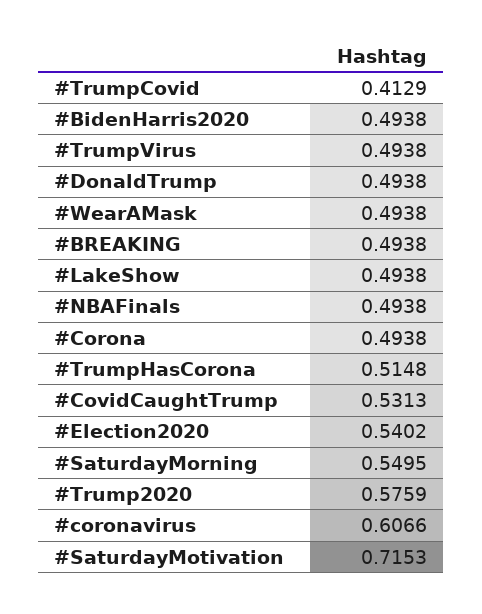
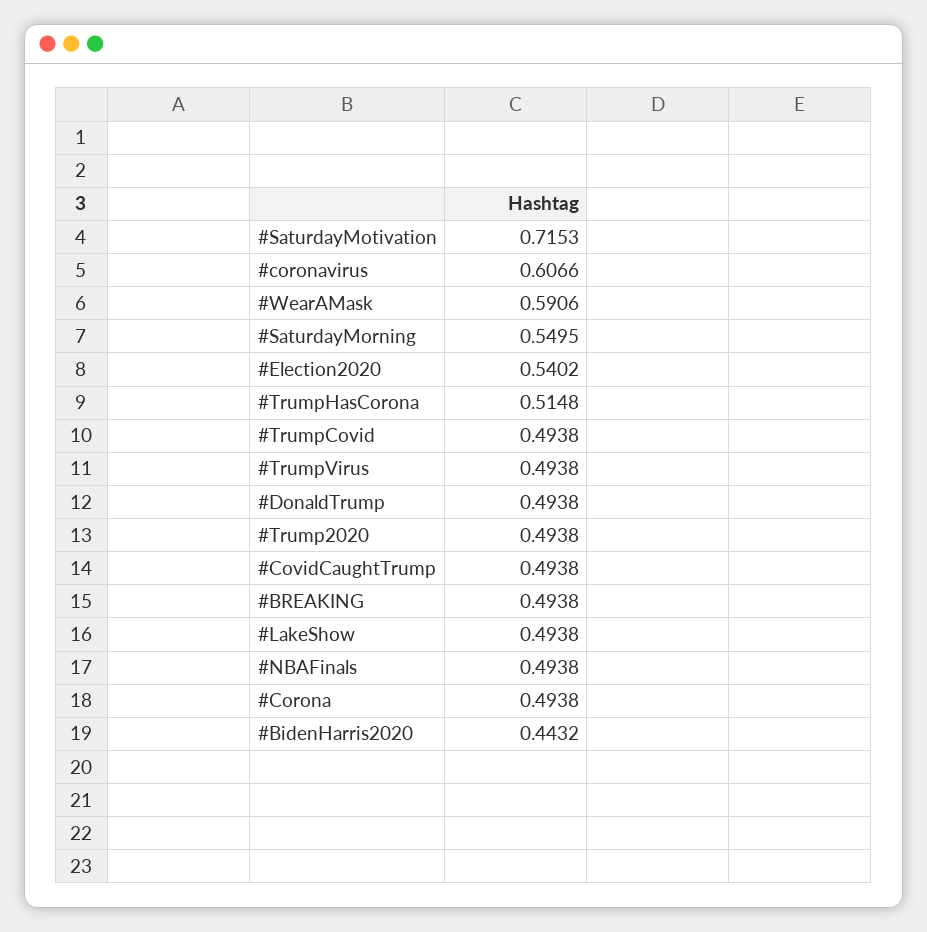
#TrumpCovid: 0.4129 -> 0.4938
#BidenHarris2020: 0.4938 -> 0.4432
#WearAMask: 0.4938 -> 0.5906
#CovidCaughtTrump: 0.5313 -> 0.4938
#Trump2020: 0.5759 -> 0.4938

